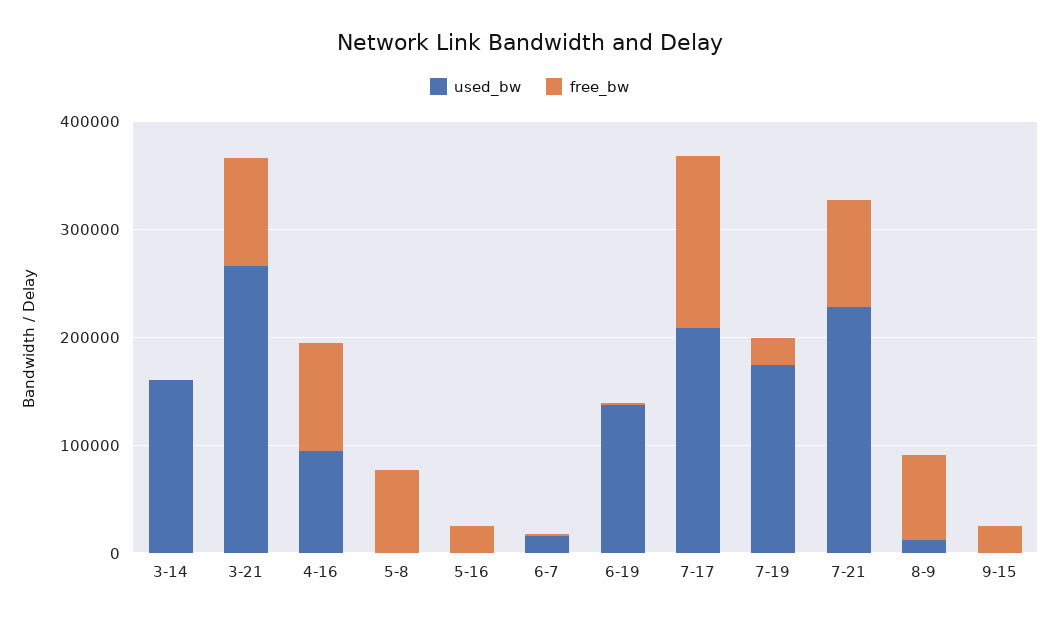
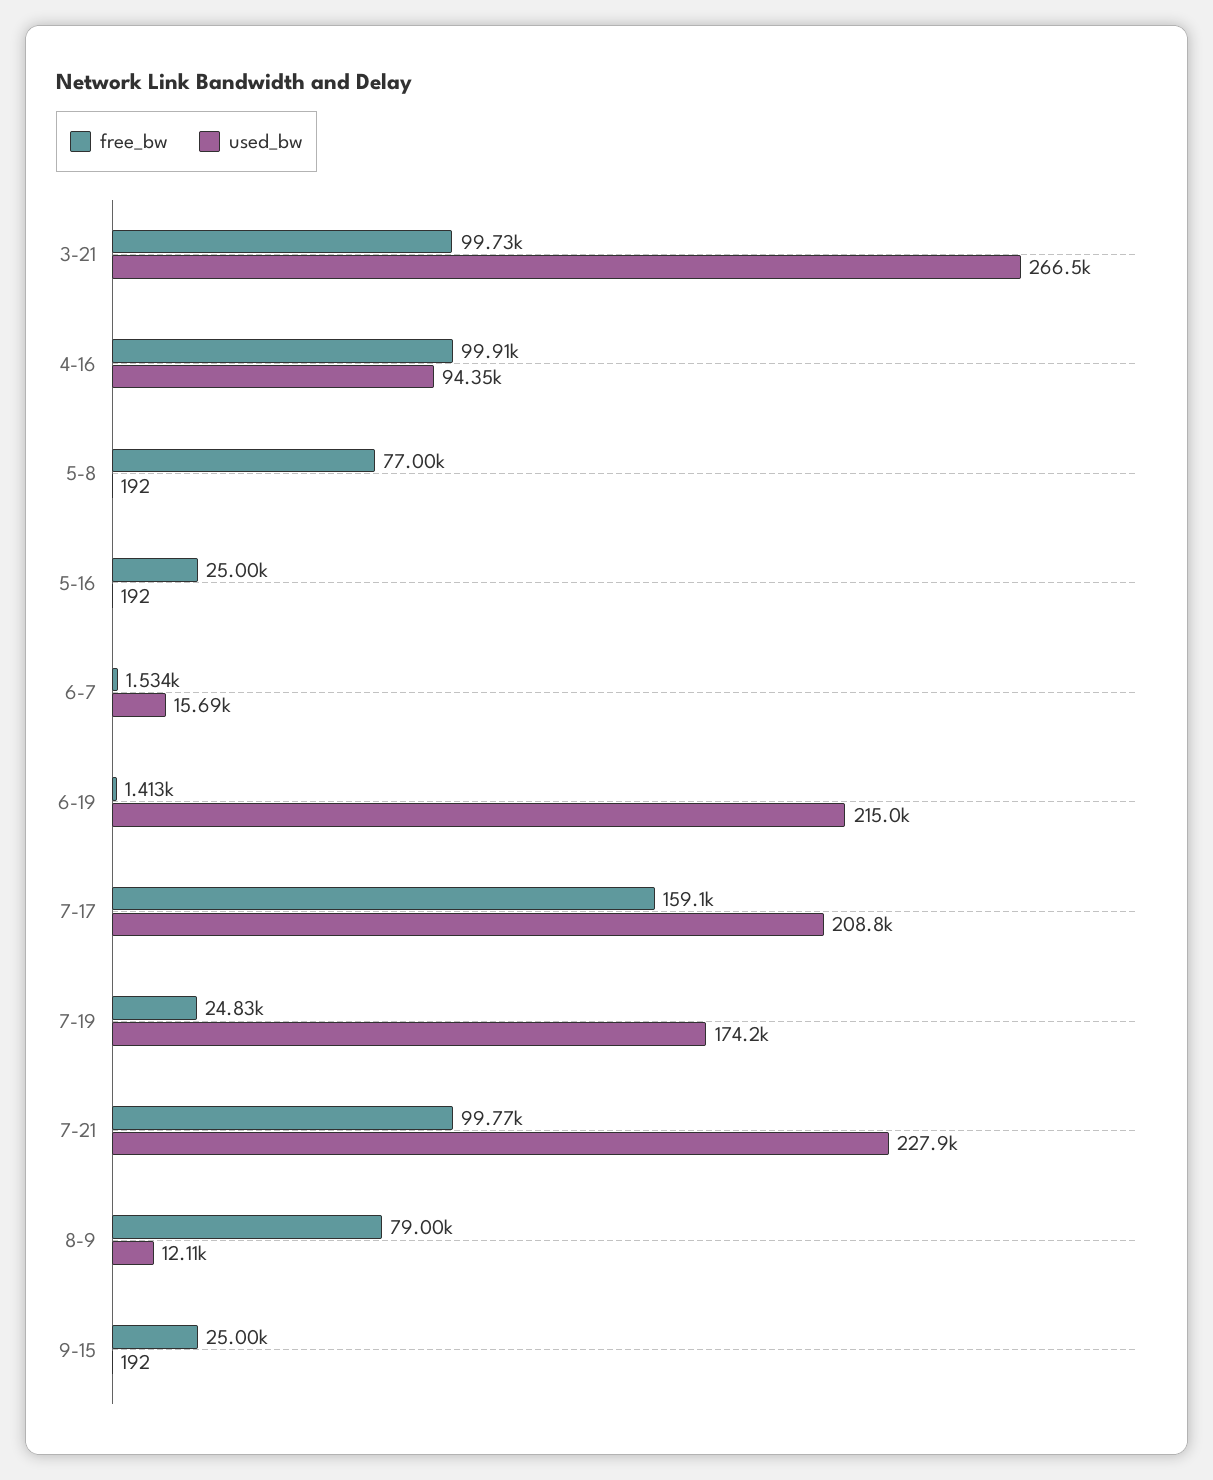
used_bw, 3-14: 160000 -> none
free_bw, 3-14: 0 -> none
used_bw, 6-19: 140000 -> 215000

